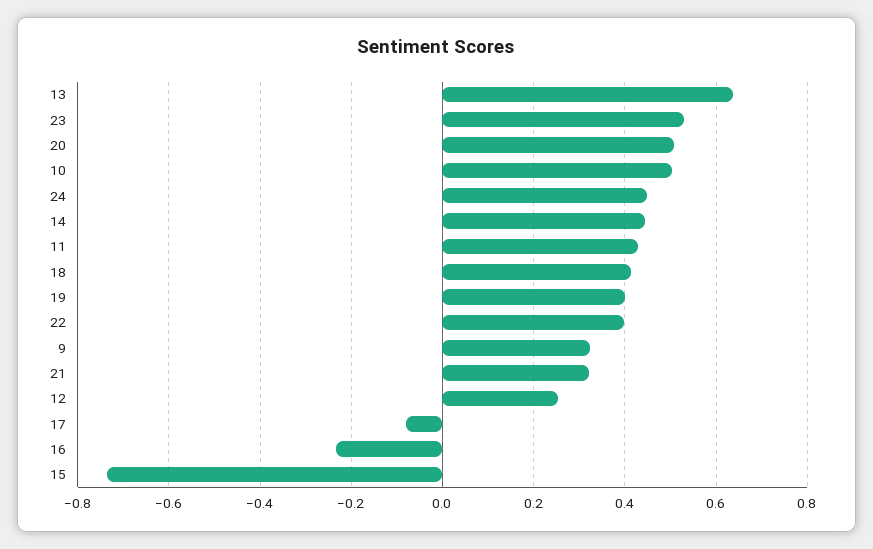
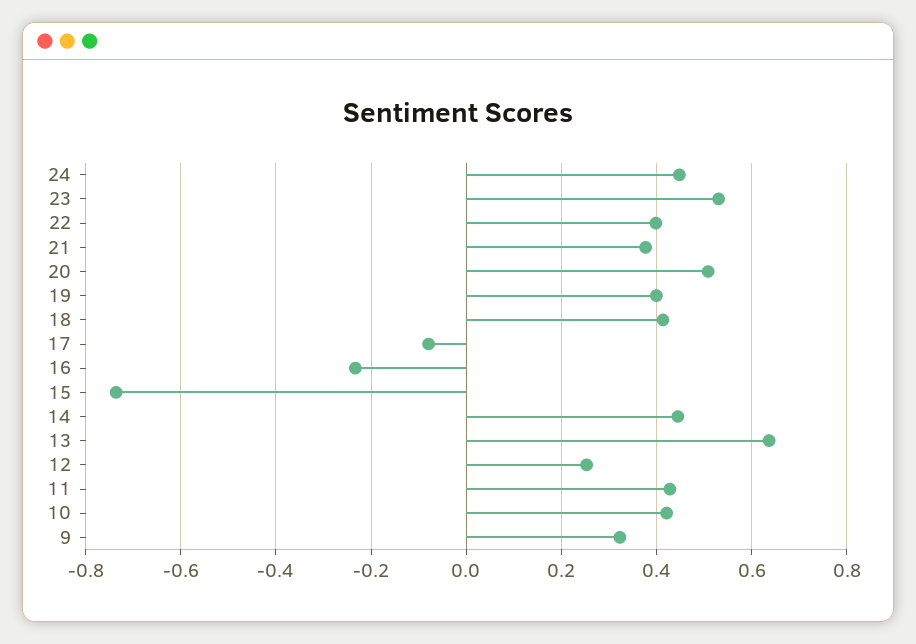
10: 0.5 -> 0.42
21: 0.32 -> 0.38

